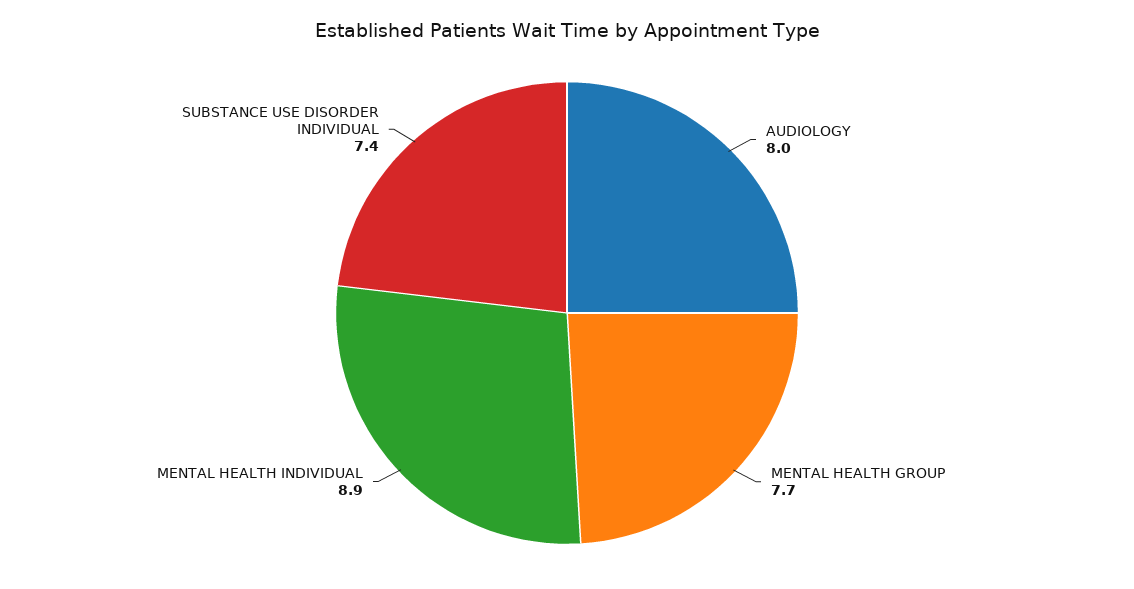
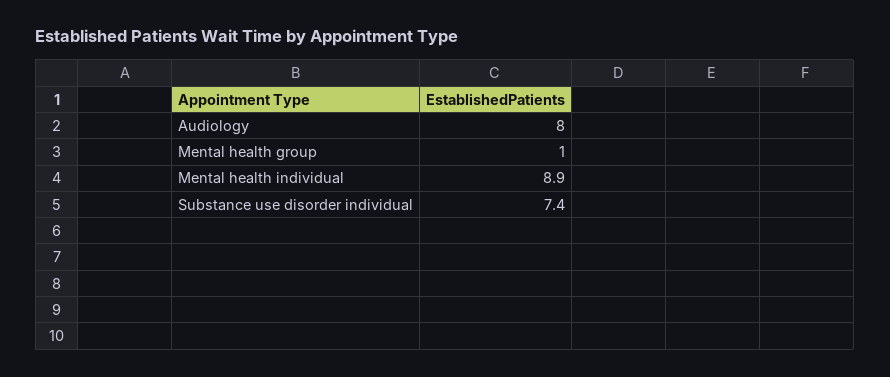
MENTAL HEALTH GROUP: 7.7 -> 1

